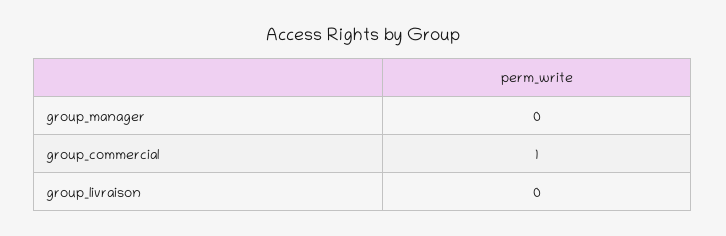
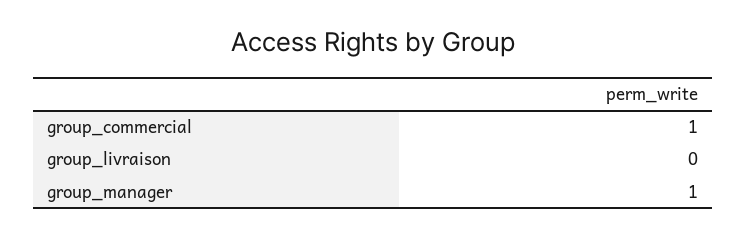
group_manager: 0 -> 1

